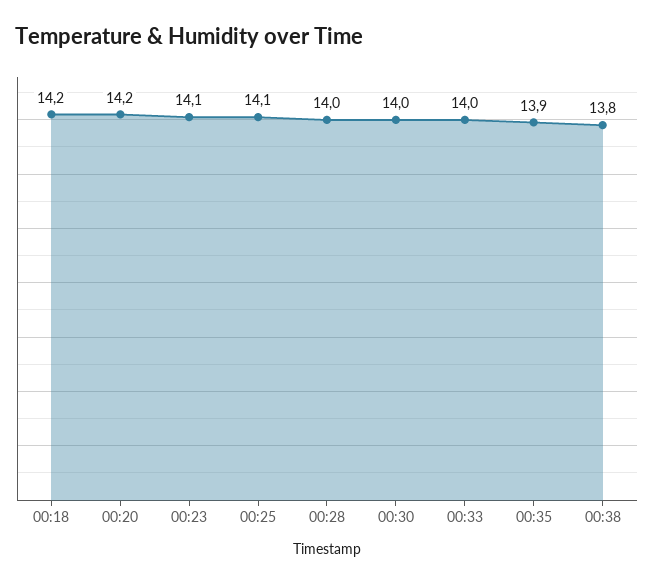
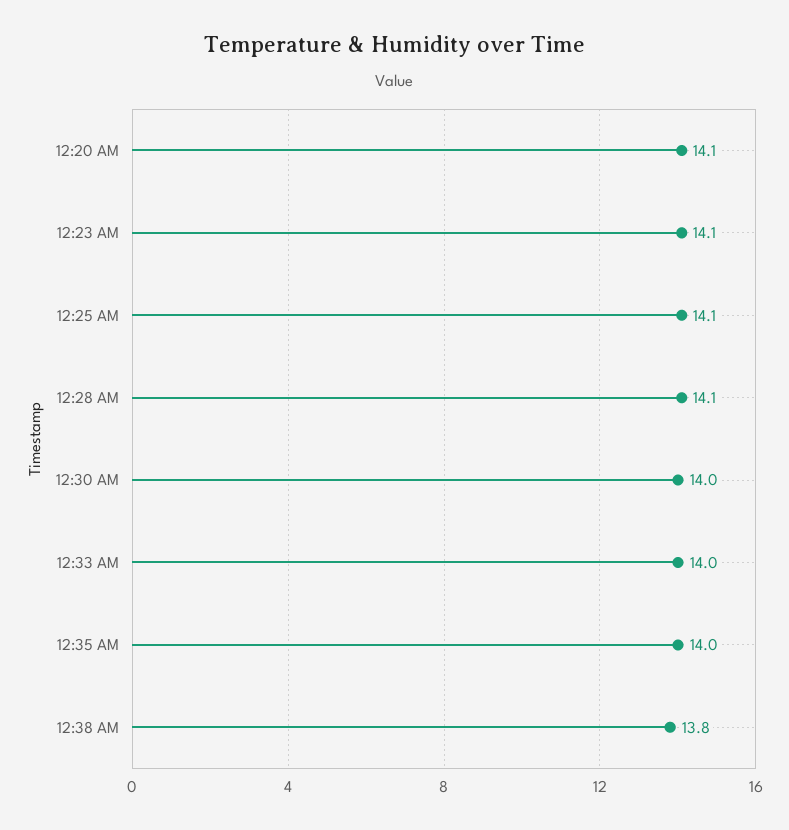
00:18: 14.2 -> none
00:20: 14.2 -> 14.1
00:28: 14 -> 14.1
00:35: 13.9 -> 14

